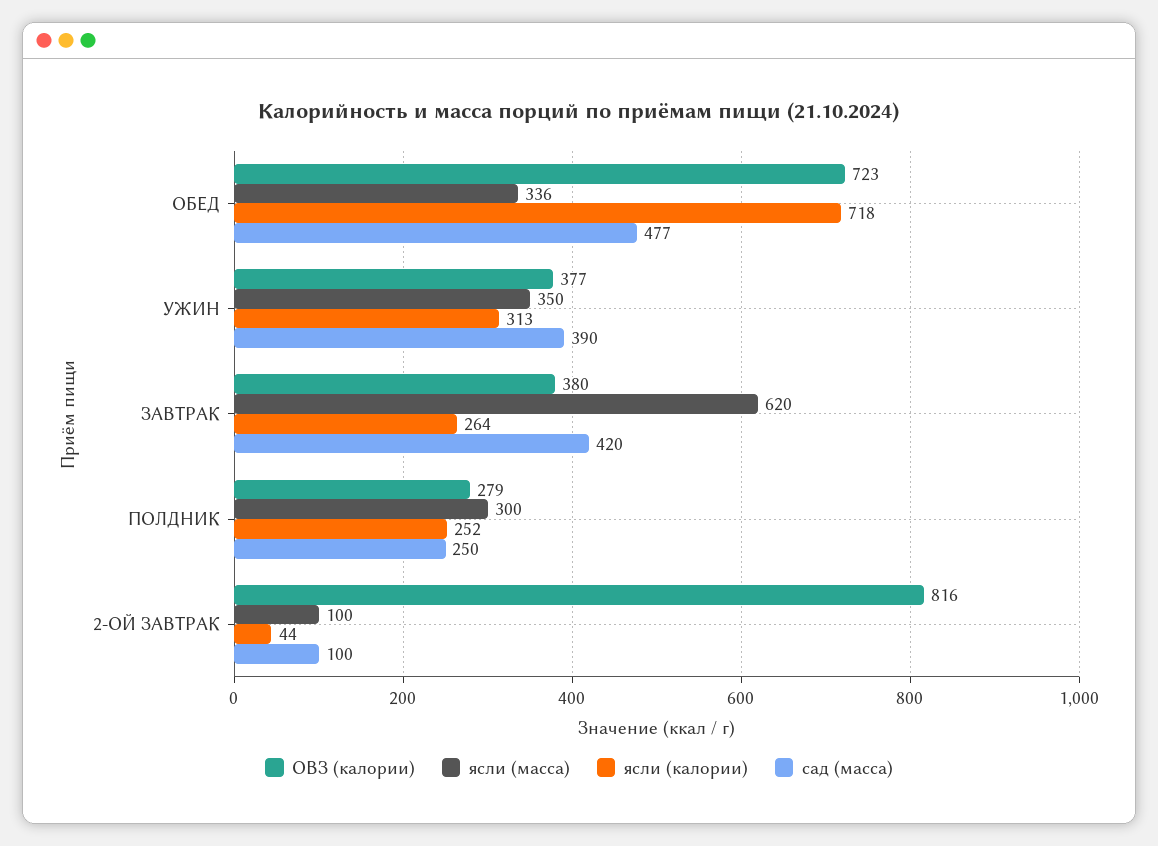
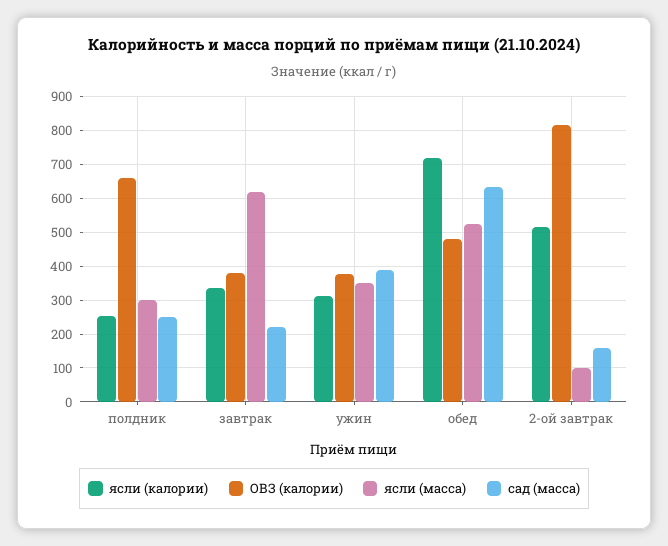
ОВЗ (калории), ОБЕД: 723 -> 480
ясли (масса), ОБЕД: 336 -> 520
сад (масса), ОБЕД: 477 -> 640
ясли (калории), ЗАВТРАК: 264 -> 340
сад (масса), ЗАВТРАК: 420 -> 220
ОВЗ (калории), ПОЛДНИК: 279 -> 660
ясли (калории), 2-ОЙ ЗАВТРАК: 44 -> 520
сад (масса), 2-ОЙ ЗАВТРАК: 100 -> 160

